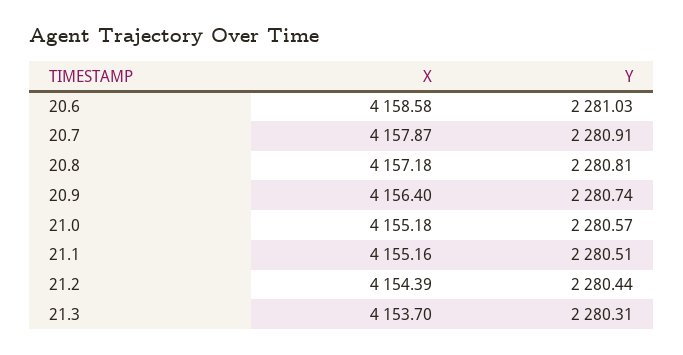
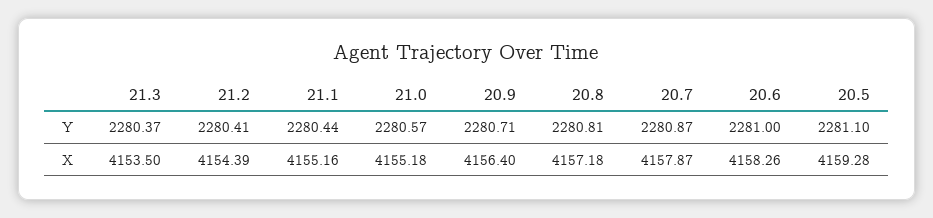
X, 20.6: 4158.58 -> 4158.26
Y, 20.6: 2281.03 -> 2281
Y, 20.7: 2280.91 -> 2280.87
Y, 20.9: 2280.74 -> 2280.71
Y, 21.1: 2280.51 -> 2280.44
Y, 21.2: 2280.44 -> 2280.41
X, 21.3: 4153.7 -> 4153.5
Y, 21.3: 2280.31 -> 2280.37
Y, 20.5: none -> 2281.1
X, 20.5: none -> 4159.28

